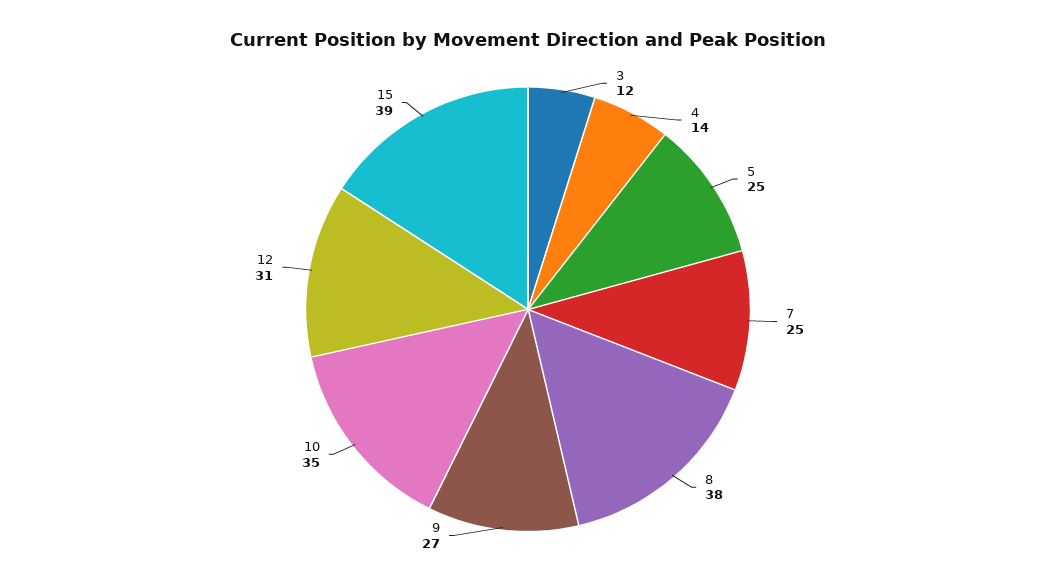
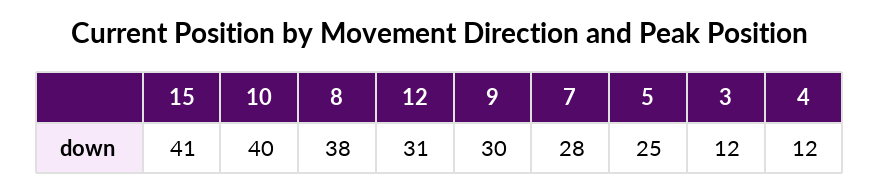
4: 14 -> 12
7: 25 -> 28
9: 27 -> 30
10: 35 -> 40
15: 39 -> 41

